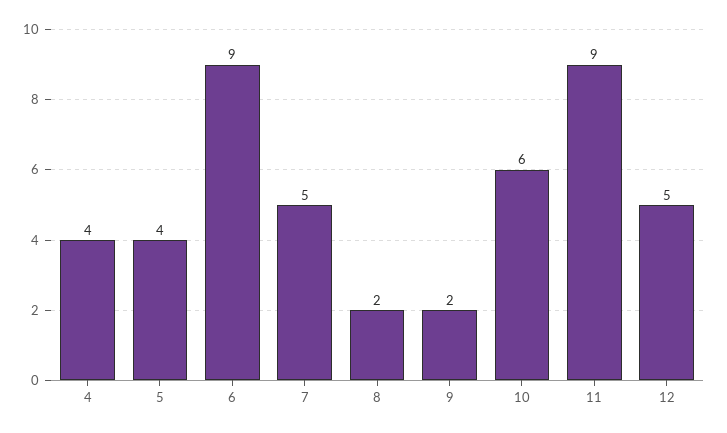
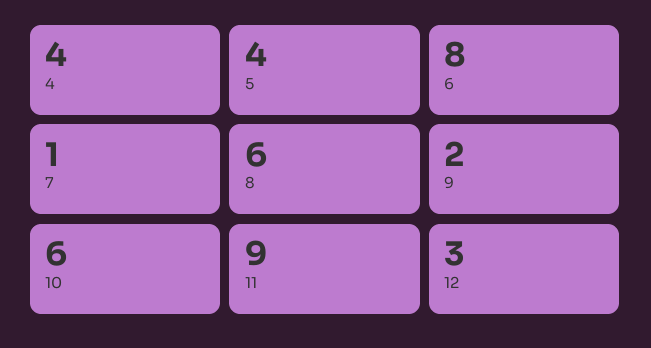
6: 9 -> 8
7: 5 -> 1
8: 2 -> 6
12: 5 -> 3

